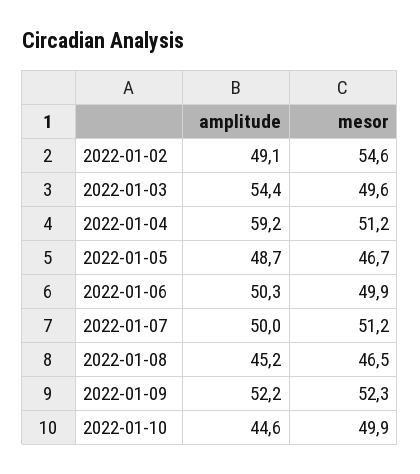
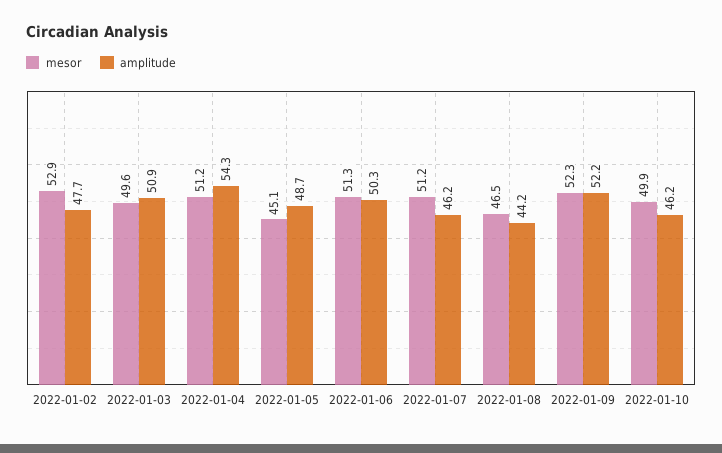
amplitude, 2022-01-02: 49.1 -> 47.7
mesor, 2022-01-02: 54.6 -> 52.9
amplitude, 2022-01-03: 54.4 -> 50.9
amplitude, 2022-01-04: 59.2 -> 54.3
mesor, 2022-01-05: 46.7 -> 45.1
mesor, 2022-01-06: 49.9 -> 51.3
amplitude, 2022-01-07: 50 -> 46.2
amplitude, 2022-01-08: 45.2 -> 44.2
amplitude, 2022-01-10: 44.6 -> 46.2

